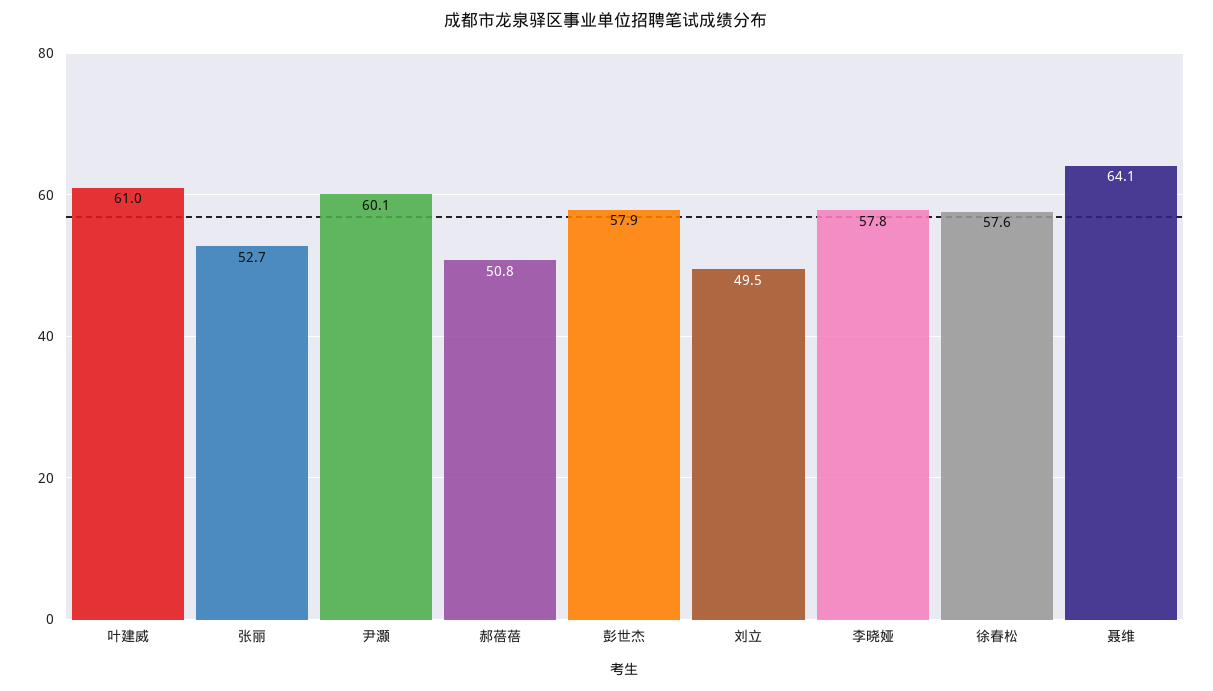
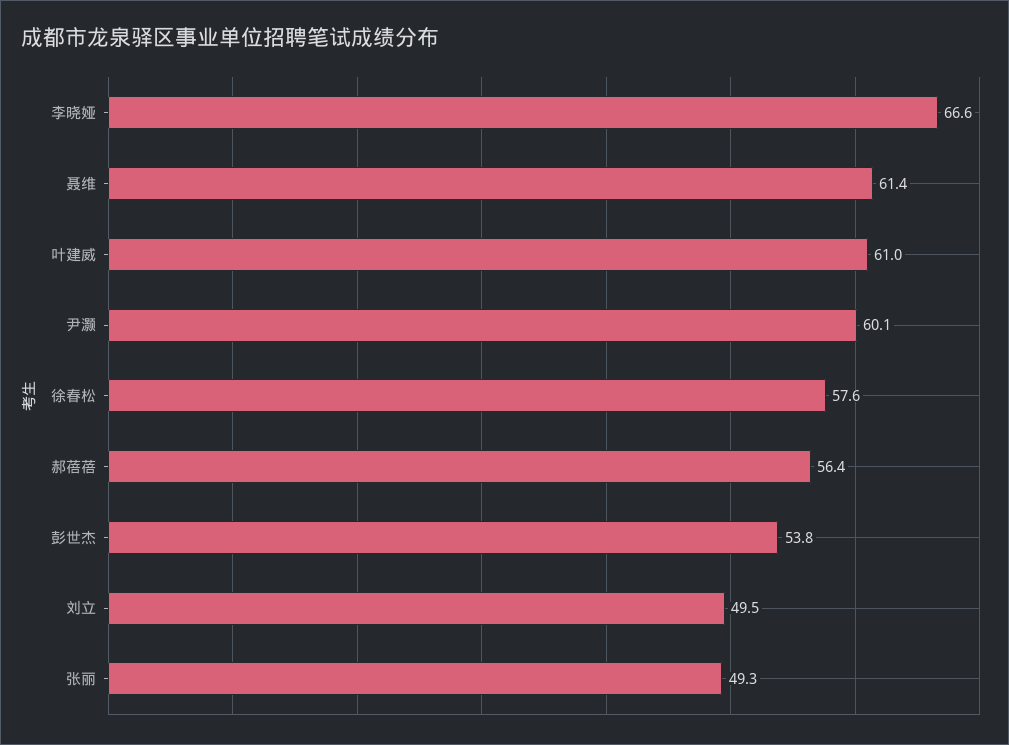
张丽: 52.7 -> 49.3
郝蓓蓓: 50.8 -> 56.4
彭世杰: 57.9 -> 53.8
李晓娅: 57.8 -> 66.6
聂维: 64.1 -> 61.4

